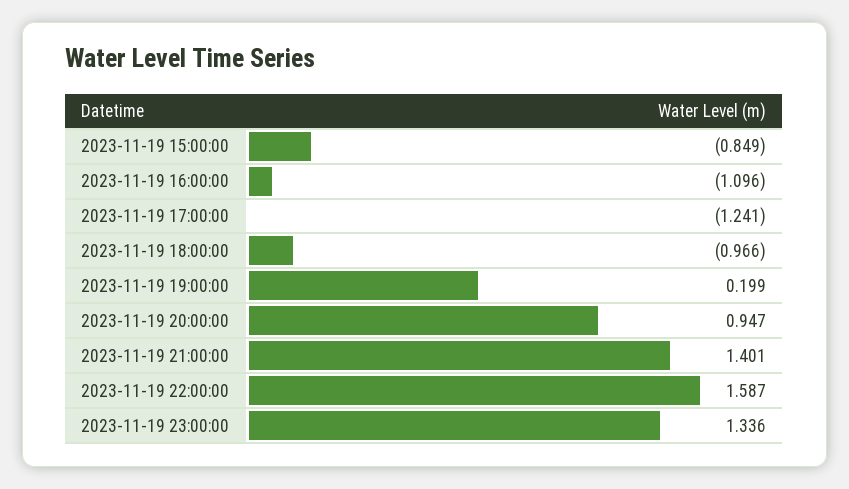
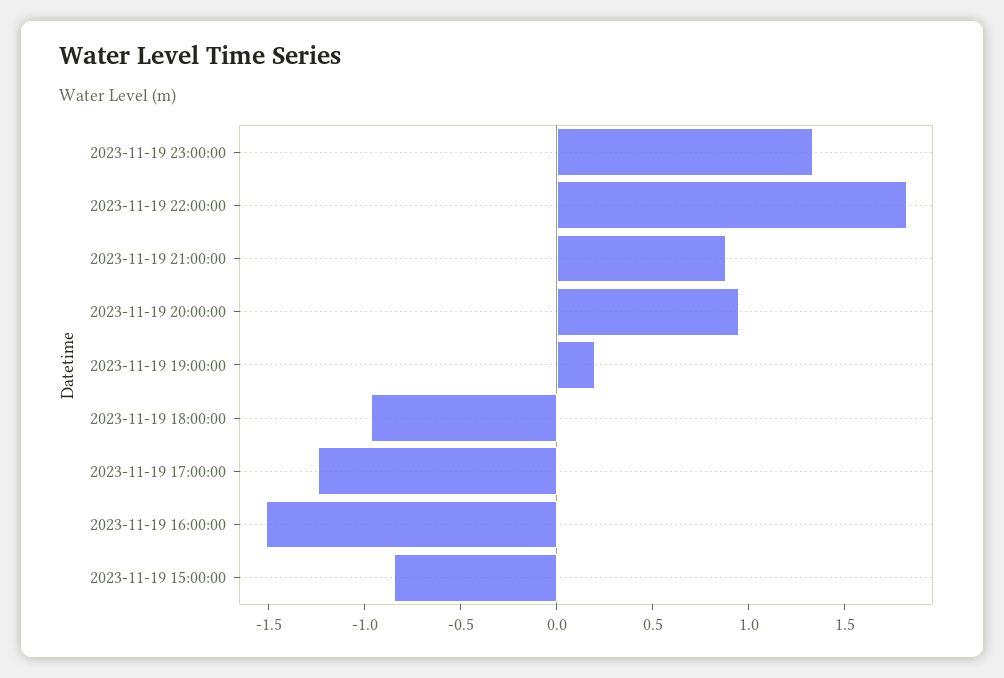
2023-11-19 16:00:00: -1.096 -> -1.5
2023-11-19 21:00:00: 1.401 -> 0.9
2023-11-19 22:00:00: 1.587 -> 1.8

